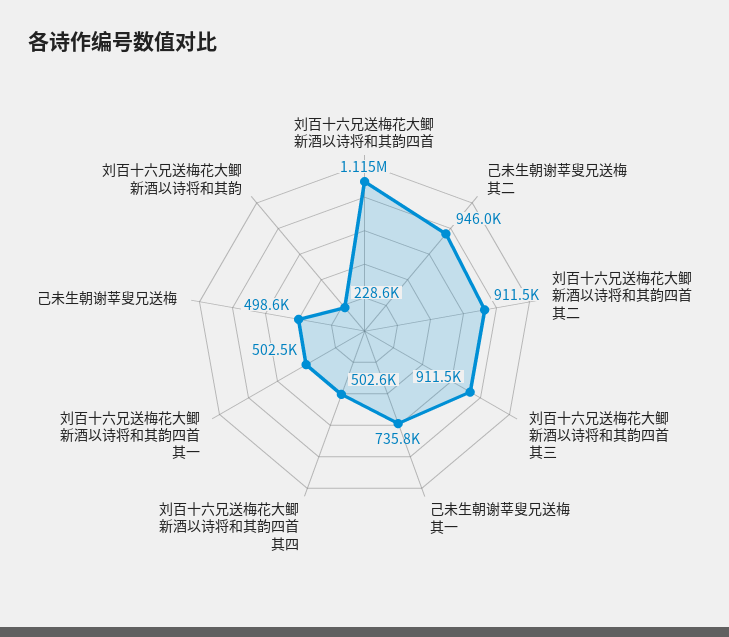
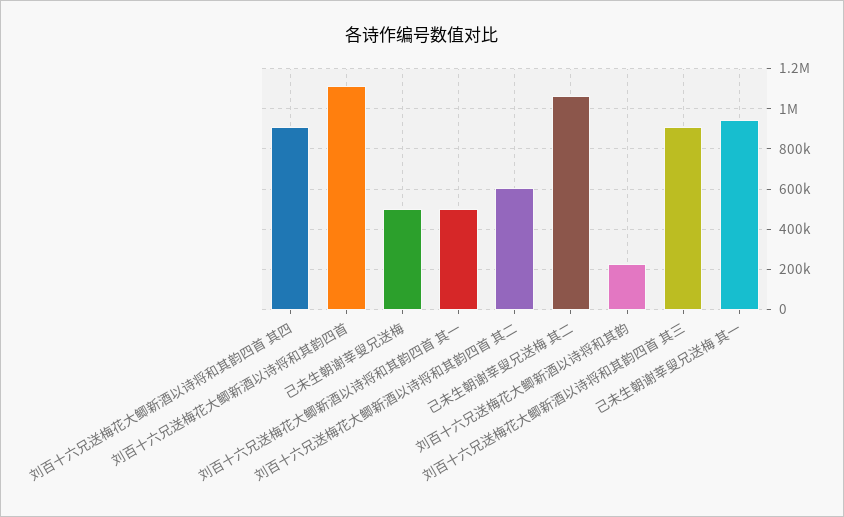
己未生朝谢莘叟兄送梅 其二: 946000 -> 1050000
刘百十六兄送梅花大鲫新酒以诗将和其韵四首 其二: 911500 -> 600000
己未生朝谢莘叟兄送梅 其一: 735800 -> 950000
刘百十六兄送梅花大鲫新酒以诗将和其韵四首 其四: 502600 -> 900000

